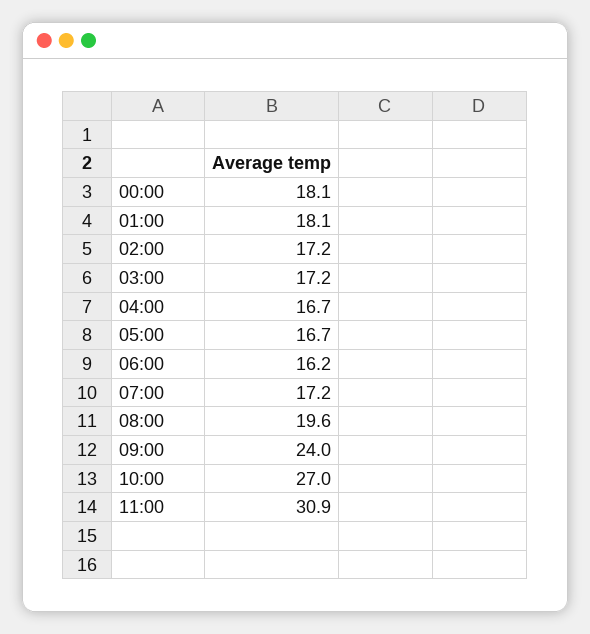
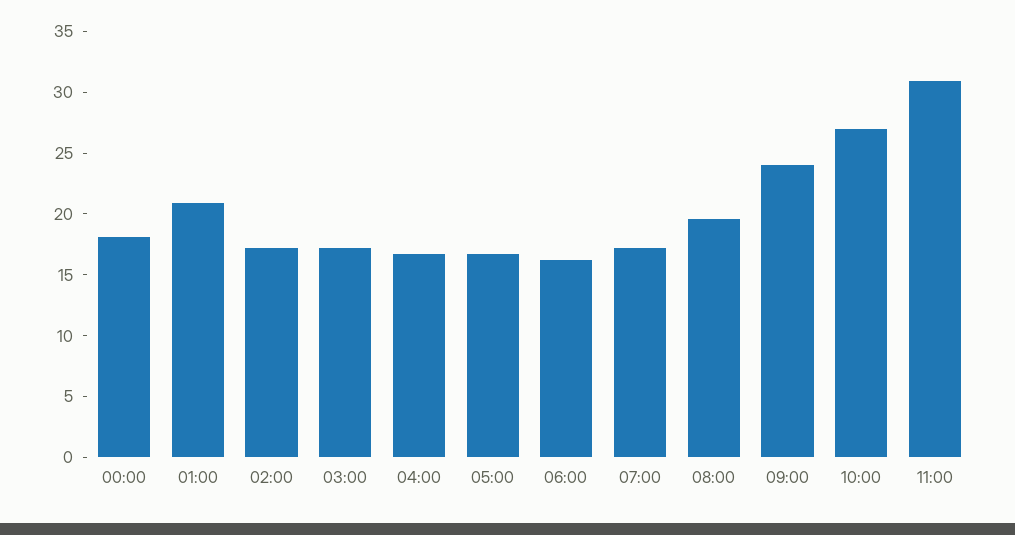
01:00: 18.1 -> 21

